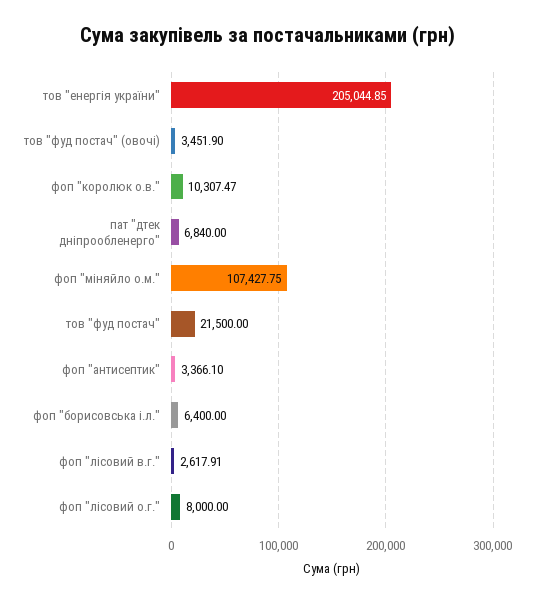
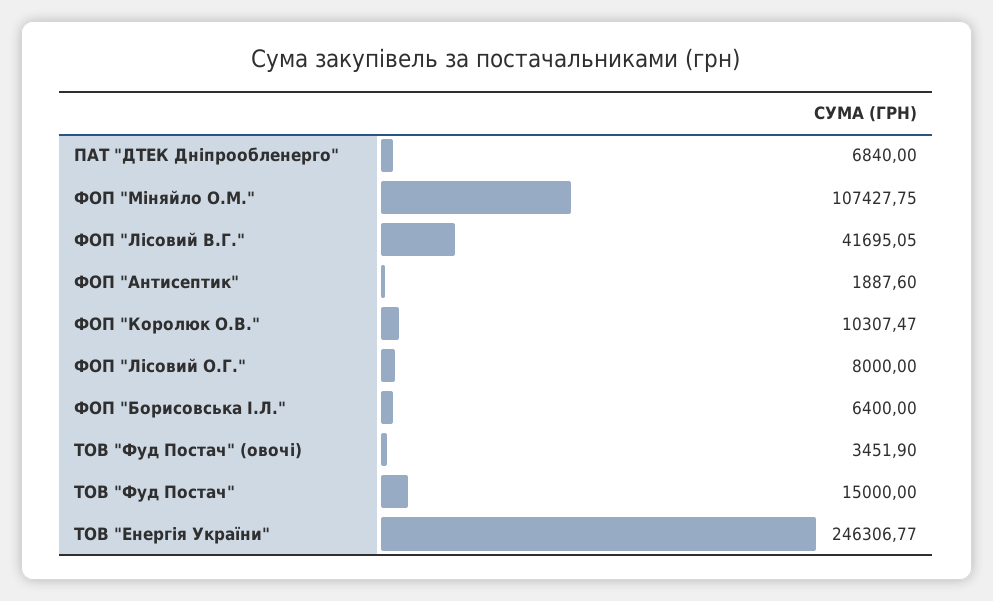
тов "енергія україни": 205044.85 -> 246306.77
тов "фуд постач": 21500 -> 15000
фоп "антисептик": 3366.1 -> 1887.6
фоп "лісовий в.г.": 2617.91 -> 41695.05

